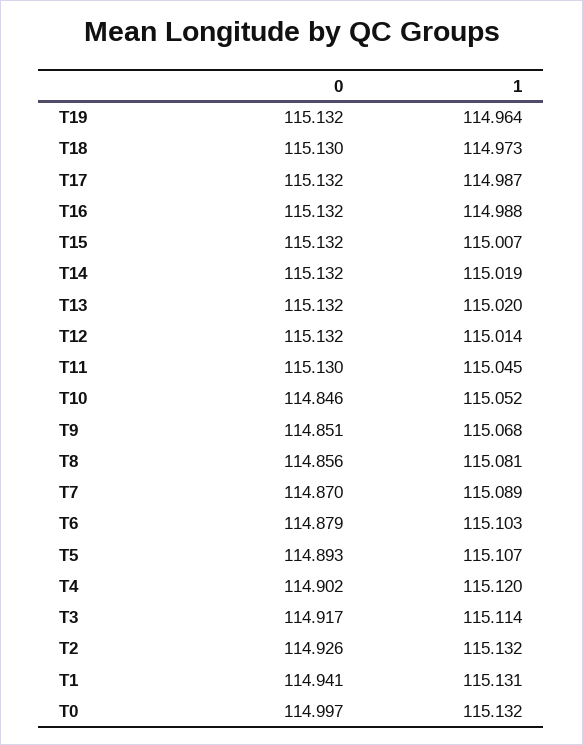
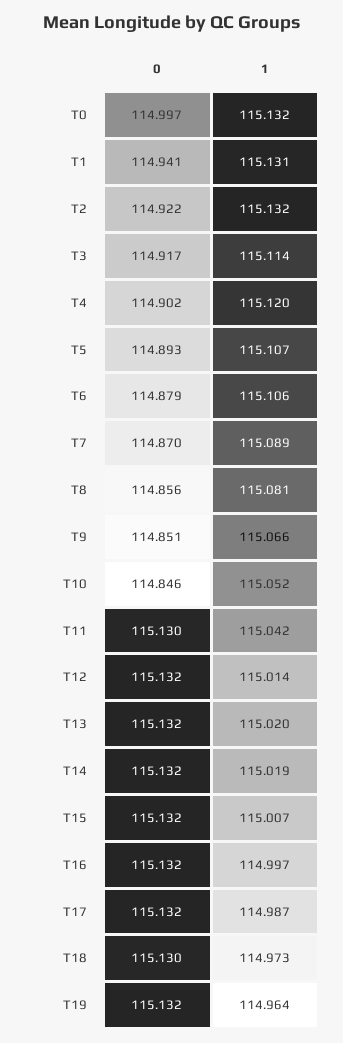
1, T16: 114.988 -> 114.997
1, T11: 115.045 -> 115.042
1, T9: 115.068 -> 115.066
1, T6: 115.103 -> 115.106
0, T2: 114.926 -> 114.922

